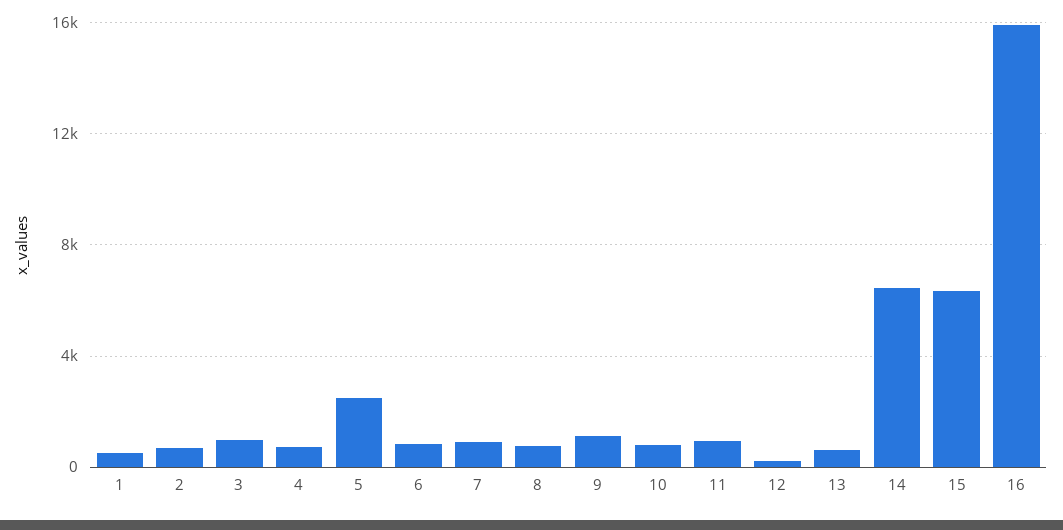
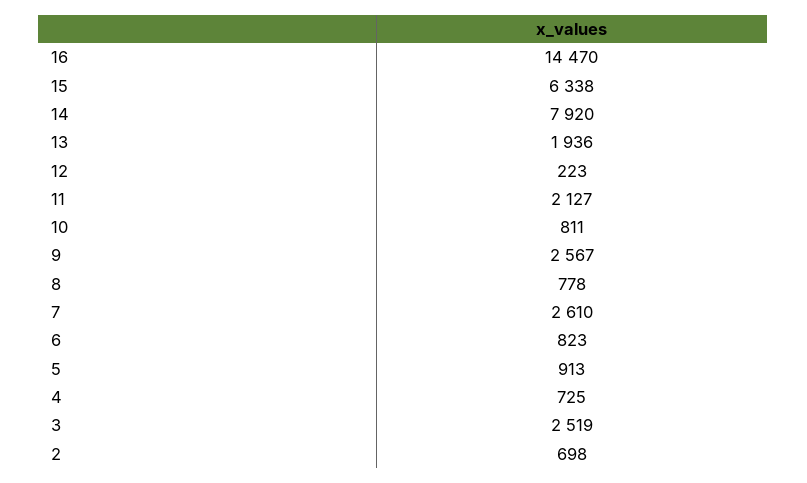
1: 500 -> none
3: 1000 -> 2519
5: 2500 -> 913
7: 1000 -> 2610
9: 1000 -> 2567
11: 1000 -> 2127
13: 500 -> 1936
14: 6500 -> 7920
16: 16000 -> 14470

